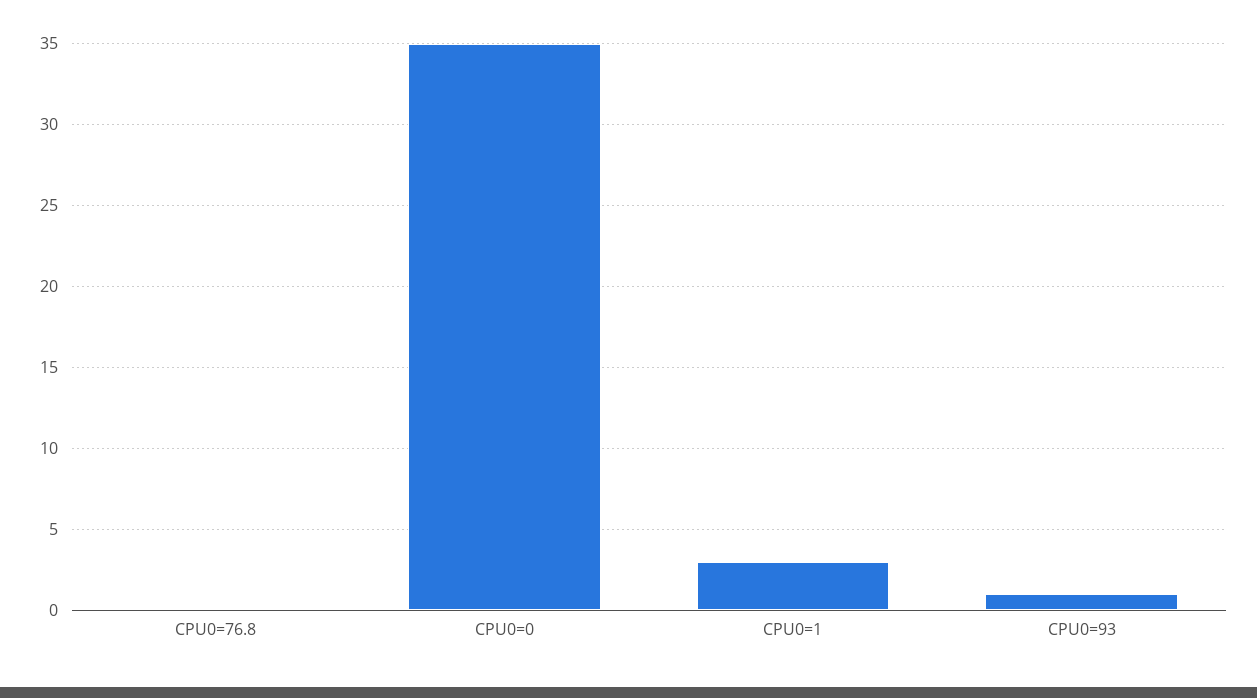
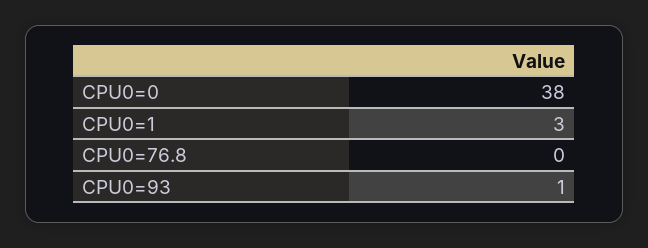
CPU0=0: 35 -> 38

